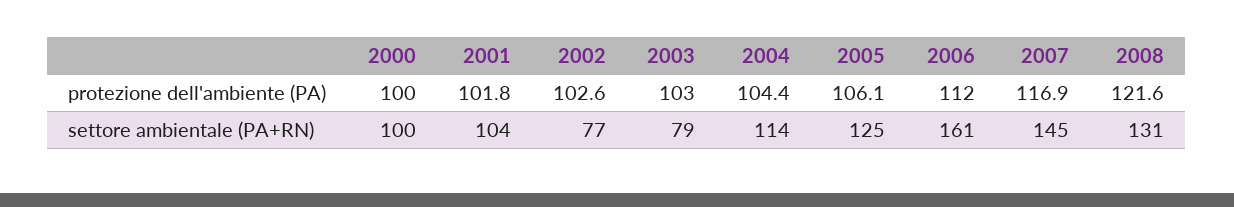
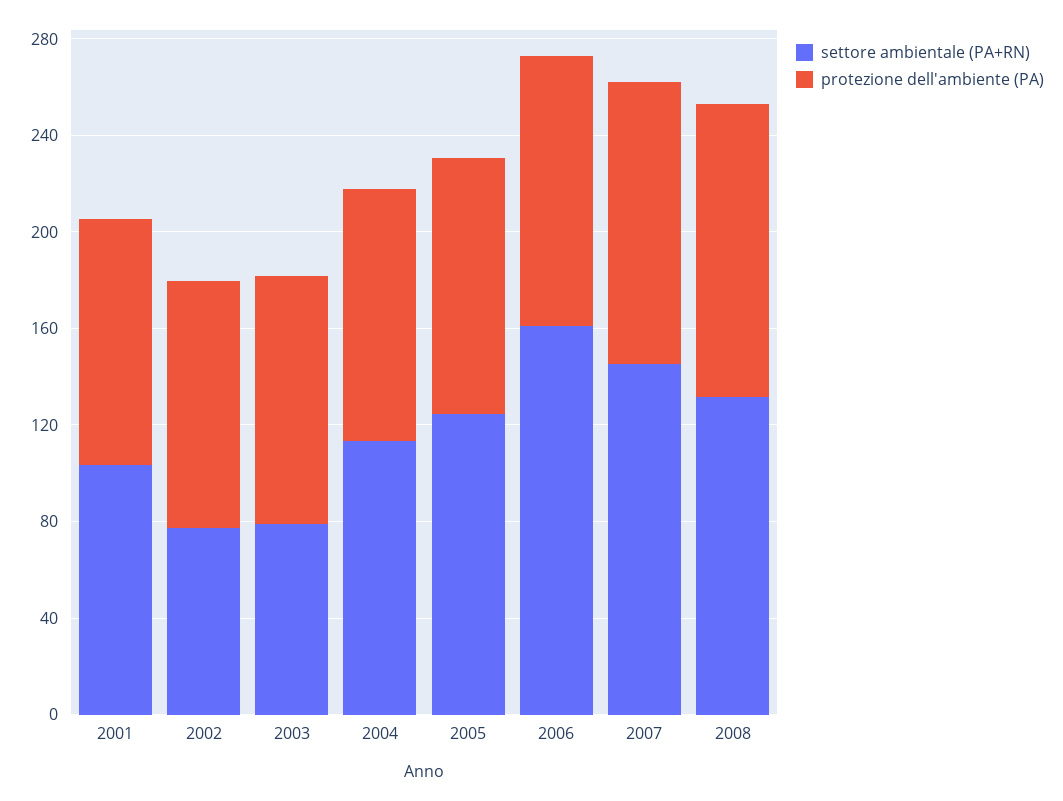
protezione dell'ambiente (PA), 2000: 100 -> none
settore ambientale (PA+RN), 2000: 100 -> none

